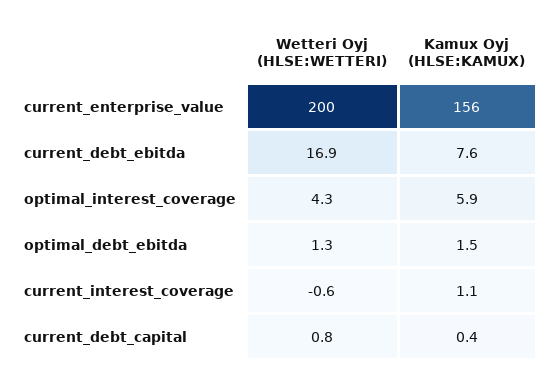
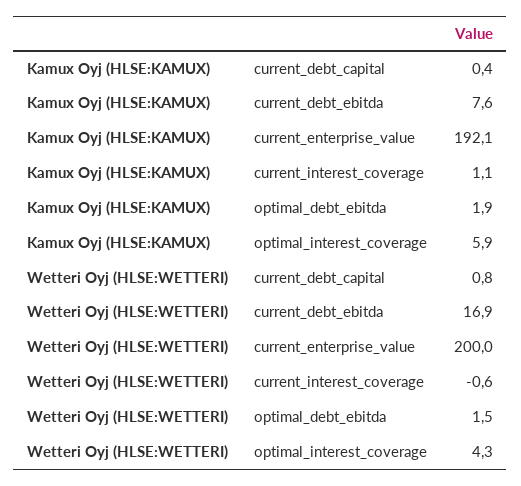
Kamux Oyj (HLSE:KAMUX), current_enterprise_value: 156 -> 192.1
Wetteri Oyj (HLSE:WETTERI), optimal_debt_ebitda: 1.3 -> 1.5
Kamux Oyj (HLSE:KAMUX), optimal_debt_ebitda: 1.5 -> 1.9

